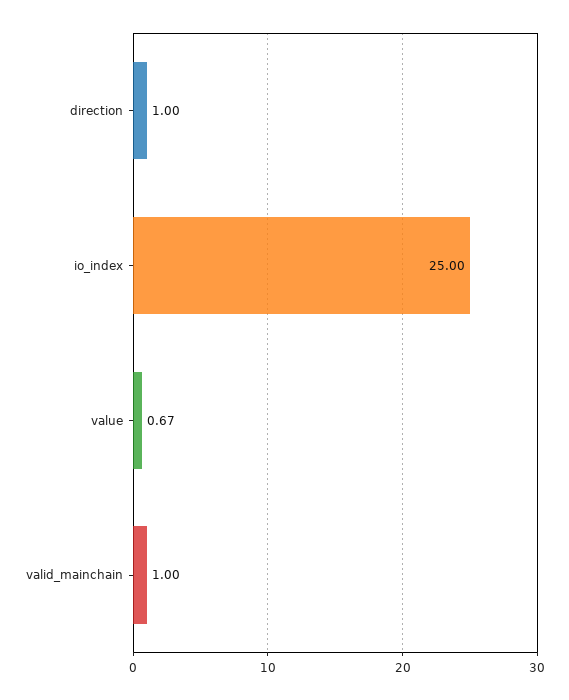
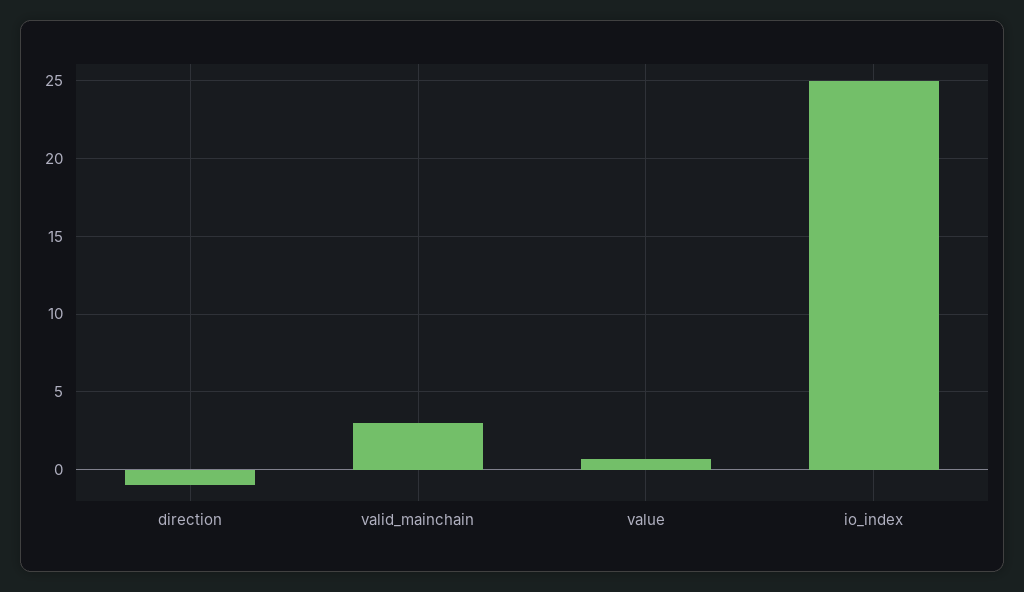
direction: 1 -> -1
valid_mainchain: 1 -> 3

